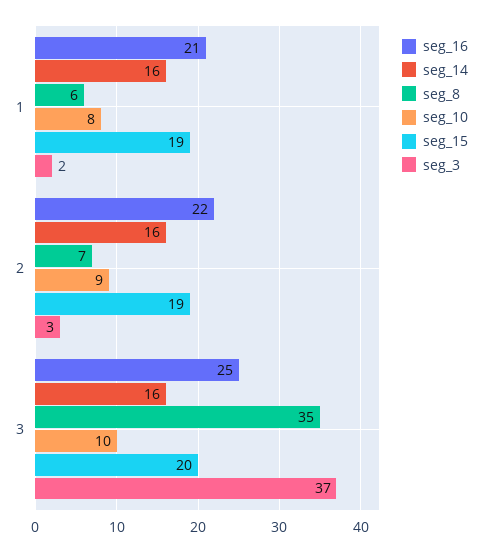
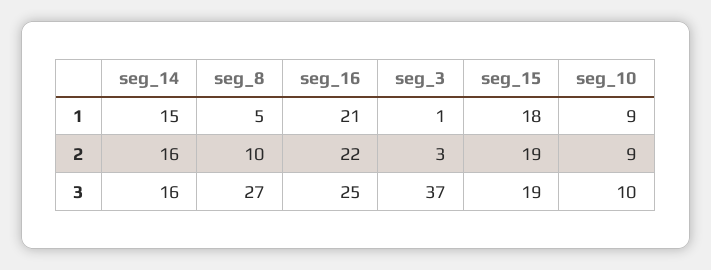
seg_14, 1: 16 -> 15
seg_8, 1: 6 -> 5
seg_10, 1: 8 -> 9
seg_15, 1: 19 -> 18
seg_3, 1: 2 -> 1
seg_8, 2: 7 -> 10
seg_8, 3: 35 -> 27
seg_15, 3: 20 -> 19

